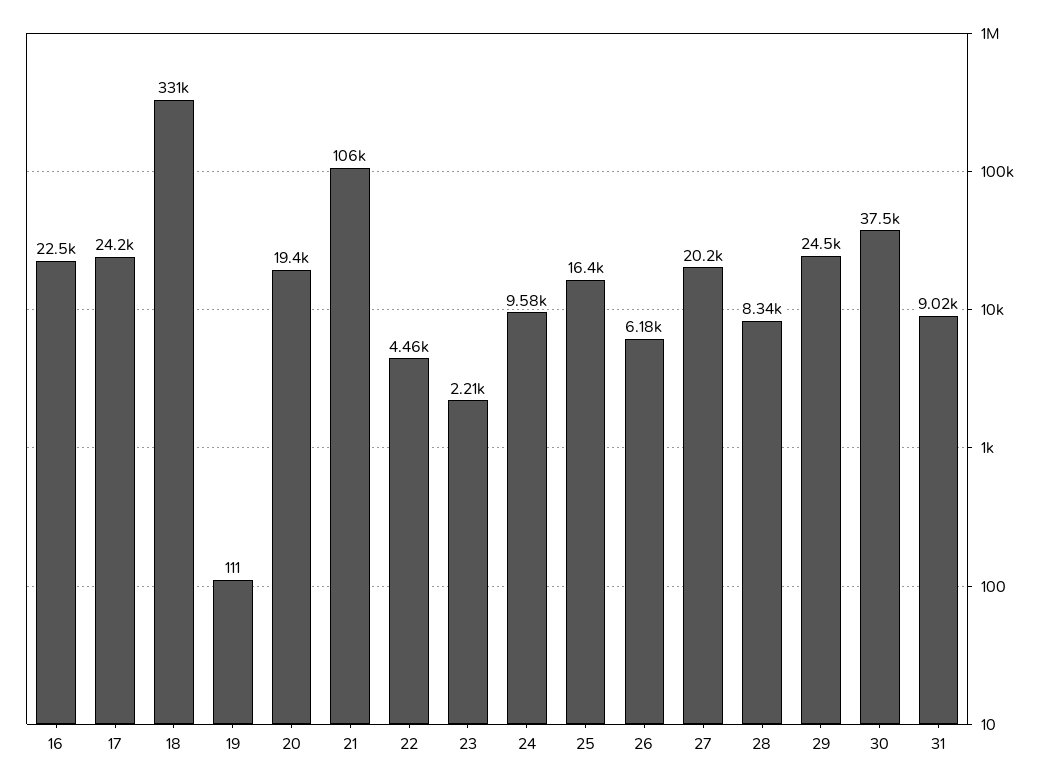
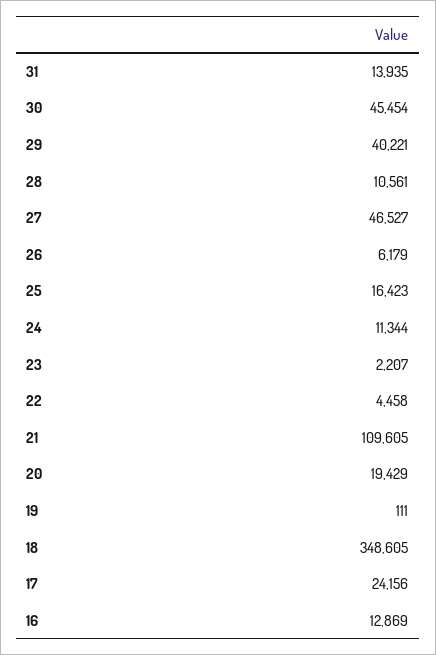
16: 22500 -> 12869
18: 331000 -> 348605
21: 106000 -> 109605
24: 9580 -> 11344
27: 20200 -> 46527
28: 8340 -> 10561
29: 24500 -> 40221
30: 37500 -> 45454
31: 9020 -> 13935

